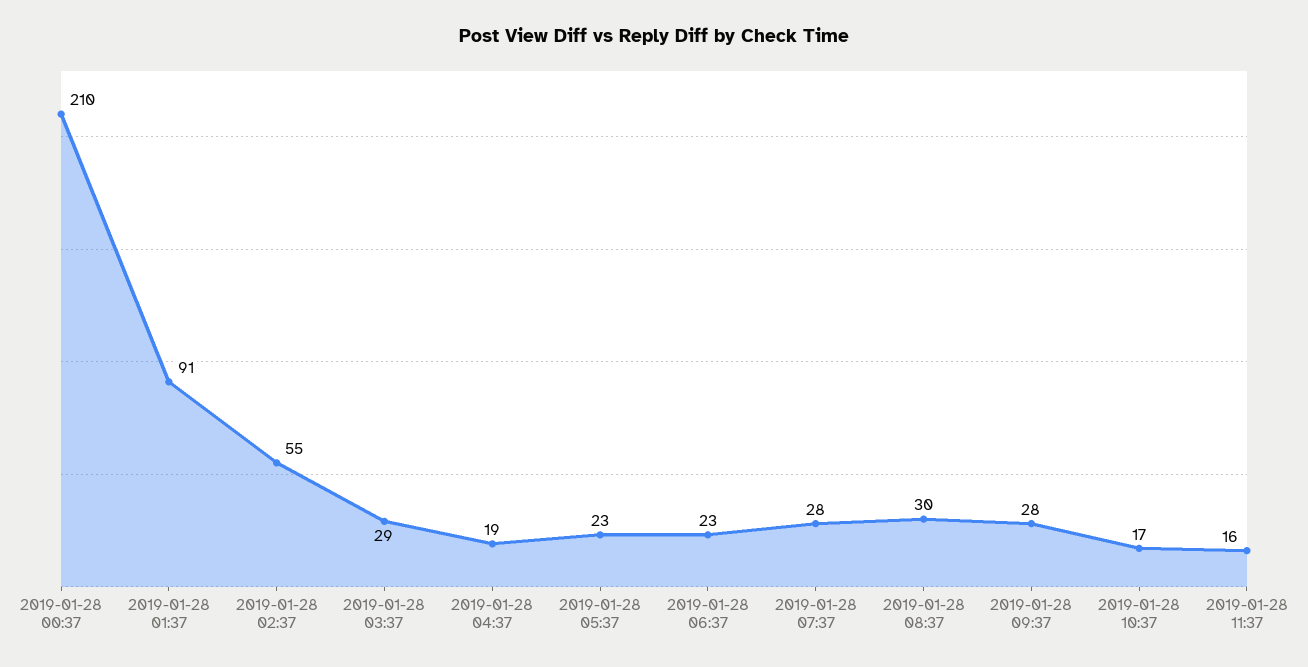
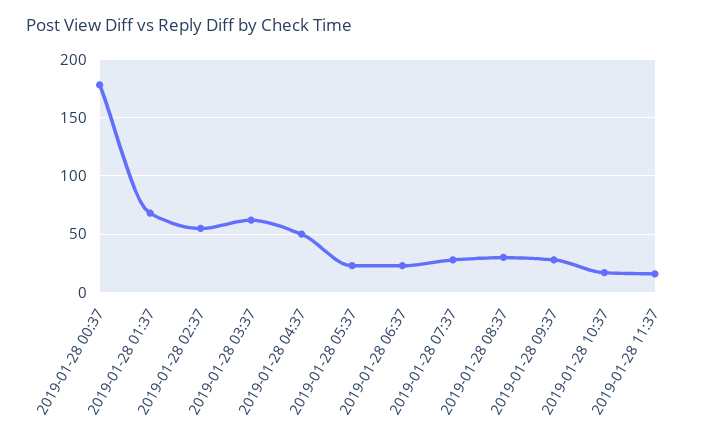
2019-01-28 00:37: 210 -> 180
2019-01-28 01:37: 91 -> 70
2019-01-28 03:37: 29 -> 60
2019-01-28 04:37: 19 -> 50

